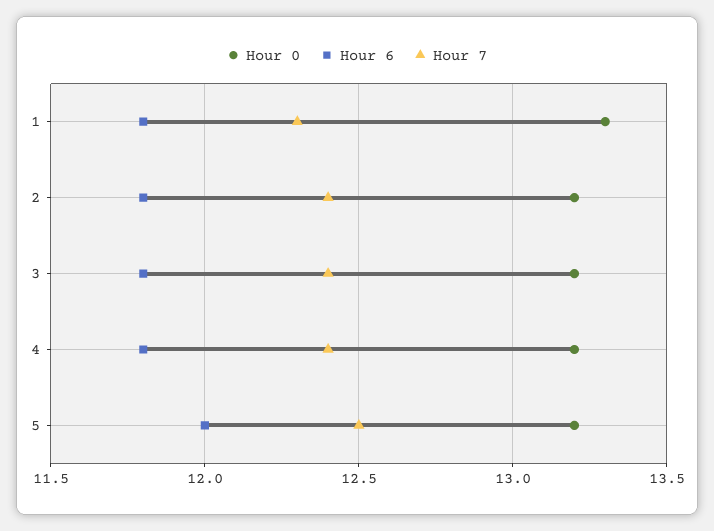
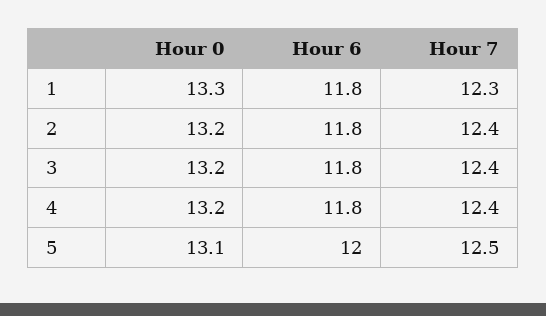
Hour 0, 5: 13.2 -> 13.1

